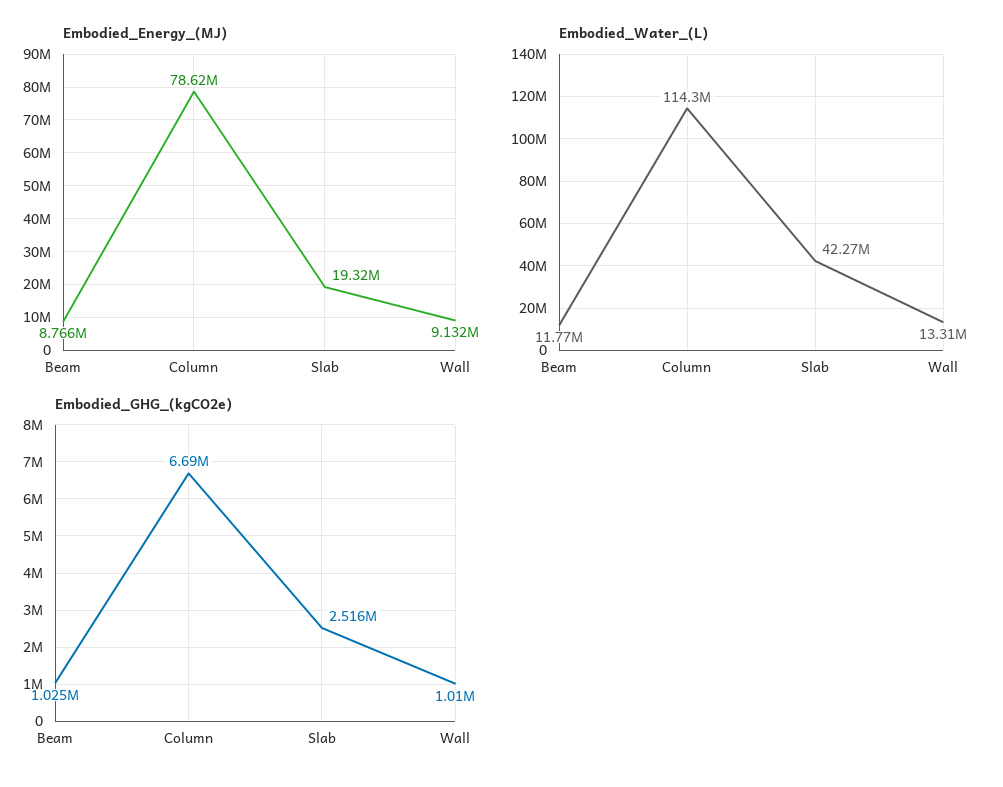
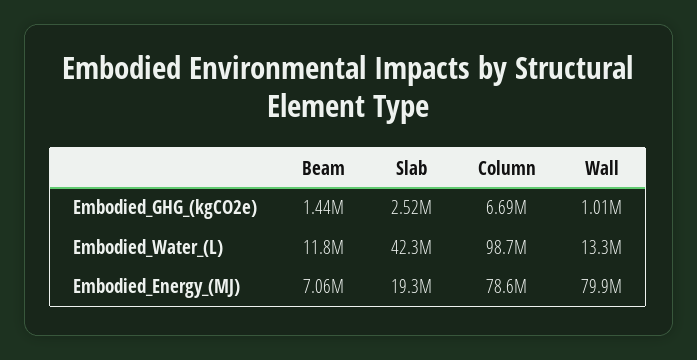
Embodied_Energy_(MJ), Beam: 8766000 -> 7060000
Embodied_Energy_(MJ), Wall: 9132000 -> 79900000
Embodied_Water_(L), Column: 114300000 -> 98700000
Embodied_GHG_(kgCO2e), Beam: 1025000 -> 1440000

